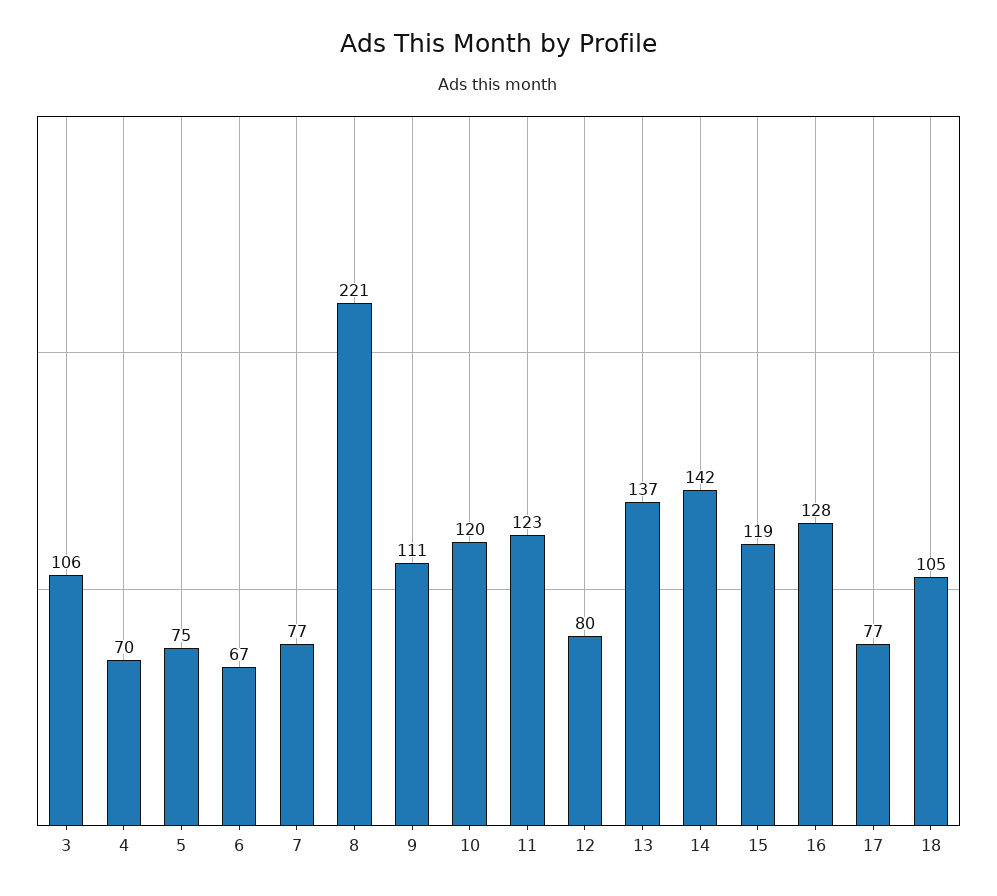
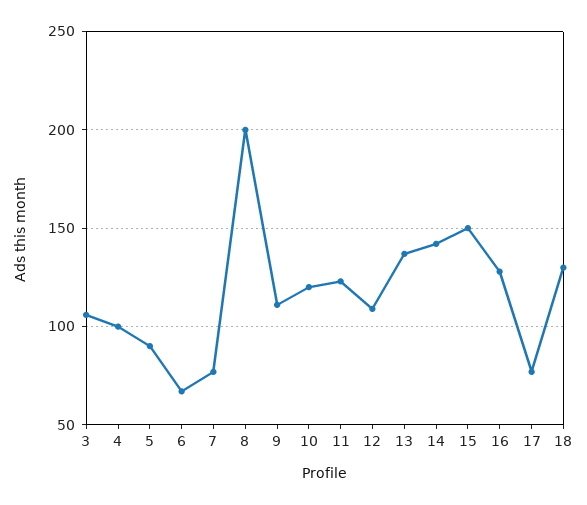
4: 70 -> 100
5: 75 -> 90
8: 221 -> 200
12: 80 -> 110
15: 119 -> 150
18: 105 -> 130

